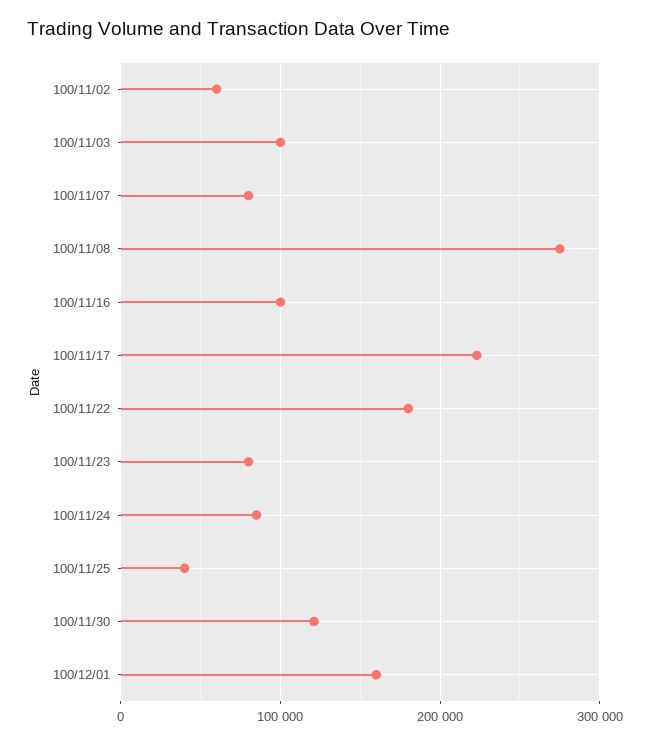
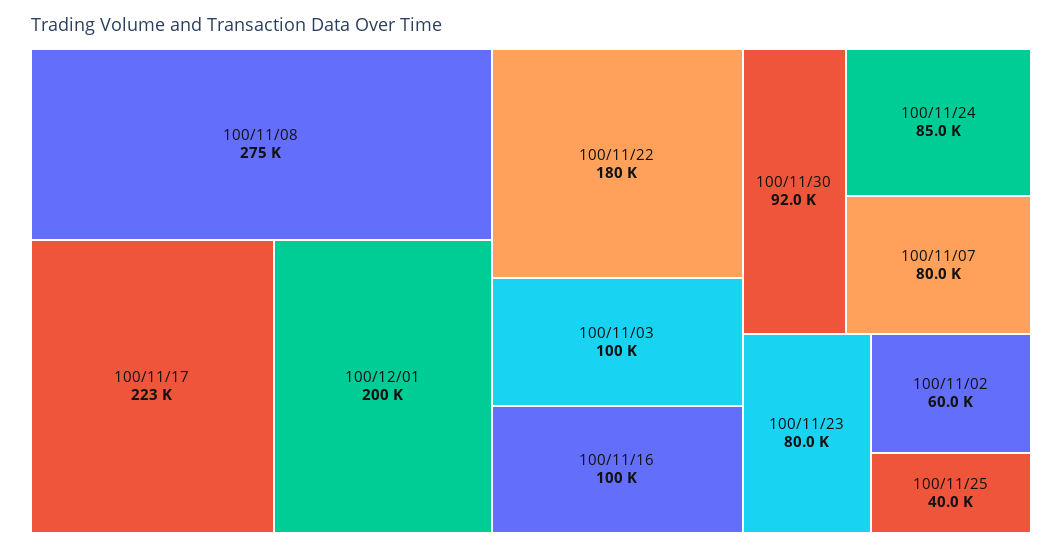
100/11/30: 120000 -> 92000
100/12/01: 160000 -> 200000

